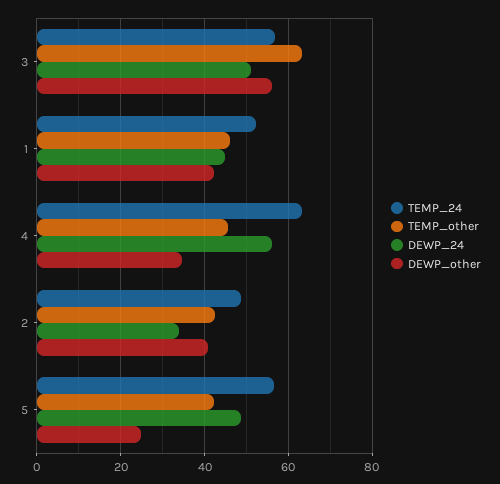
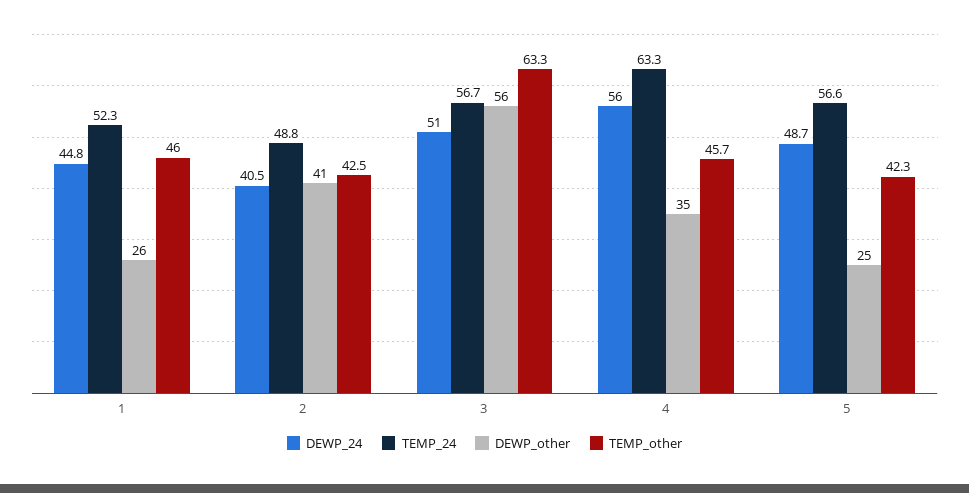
DEWP_other, 1: 42 -> 26
DEWP_24, 2: 34 -> 40.5

